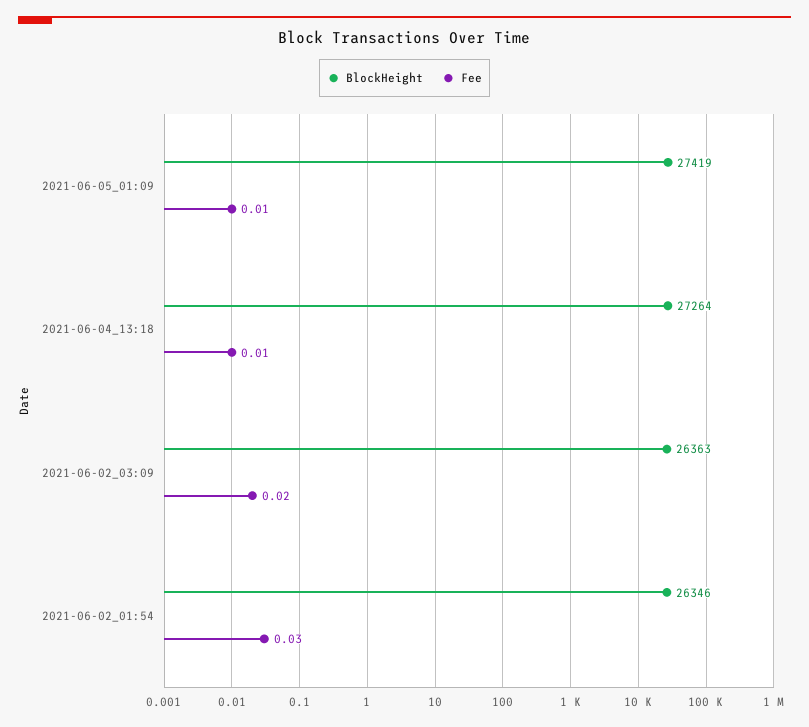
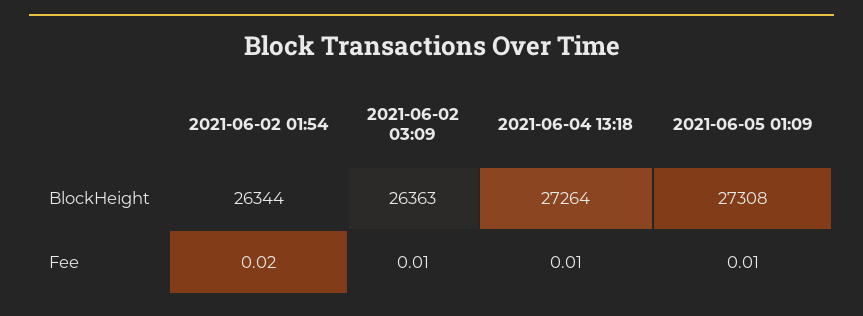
BlockHeight, 2021-06-05_01:09: 27419 -> 27308
Fee, 2021-06-02_03:09: 0.02 -> 0.01
BlockHeight, 2021-06-02_01:54: 26346 -> 26344
Fee, 2021-06-02_01:54: 0.03 -> 0.02

